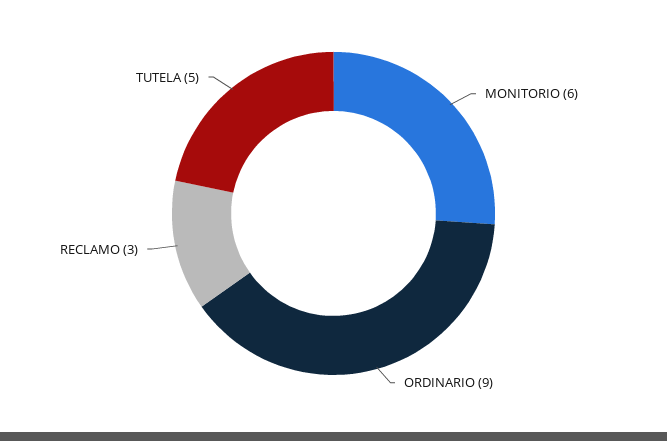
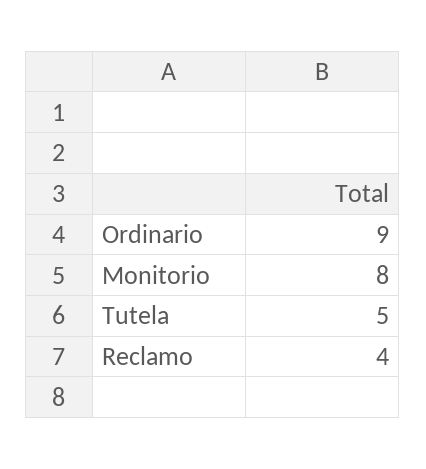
MONITORIO: 6 -> 8
RECLAMO: 3 -> 4

